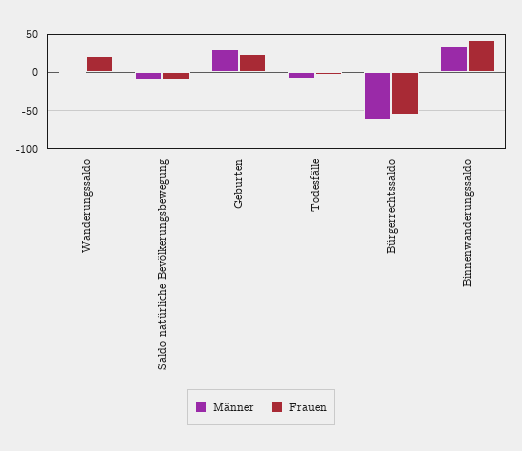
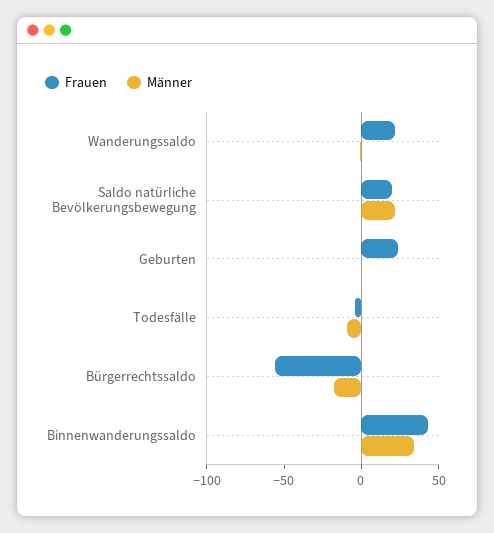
Männer, Saldo natürliche Bevölkerungsbewegung: -10 -> 20
Frauen, Saldo natürliche Bevölkerungsbewegung: -10 -> 20
Männer, Geburten: 30 -> 0
Männer, Bürgerrechtssaldo: -60 -> -20

